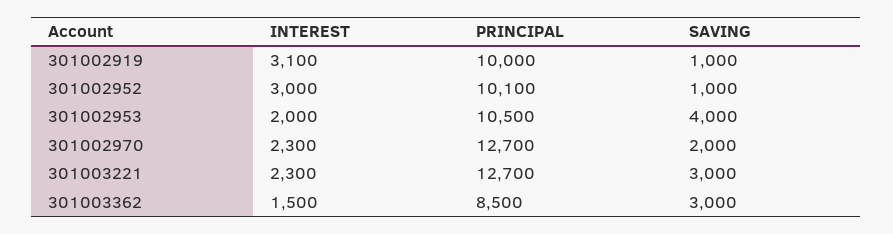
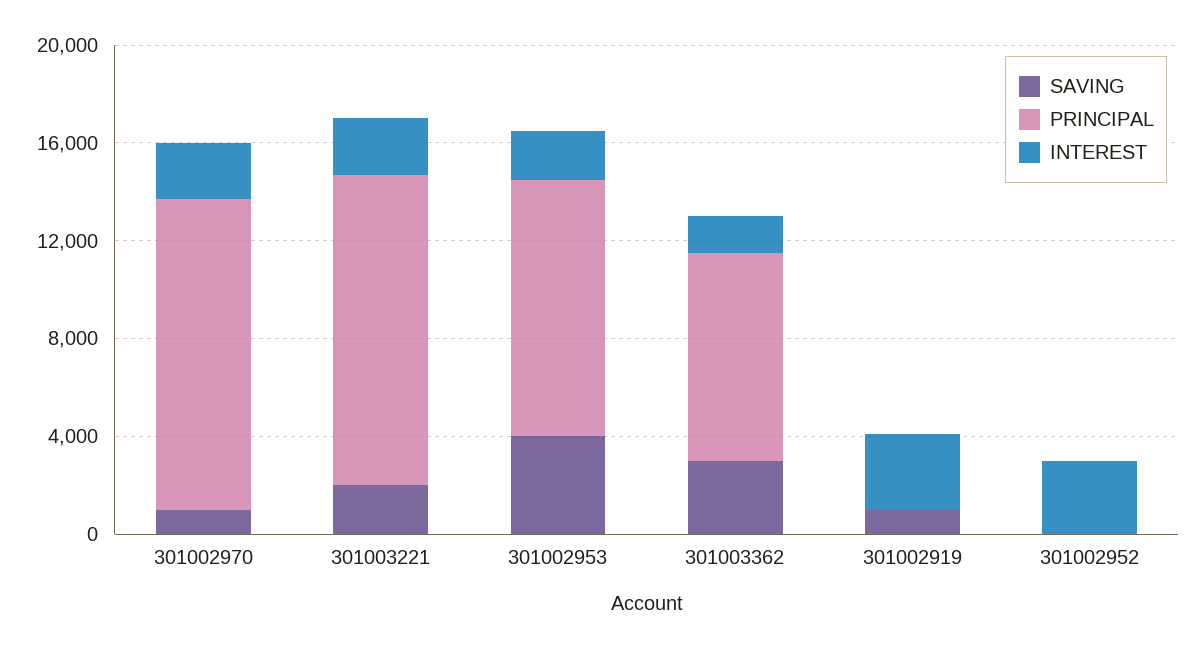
PRINCIPAL, 301002919: 10000 -> 0
PRINCIPAL, 301002952: 10100 -> 0
SAVING, 301002952: 1000 -> 0
SAVING, 301002970: 2000 -> 1000
SAVING, 301003221: 3000 -> 2000

